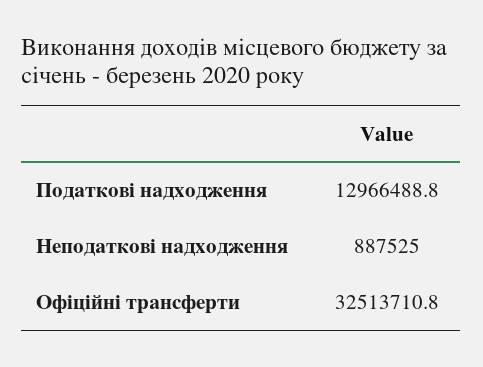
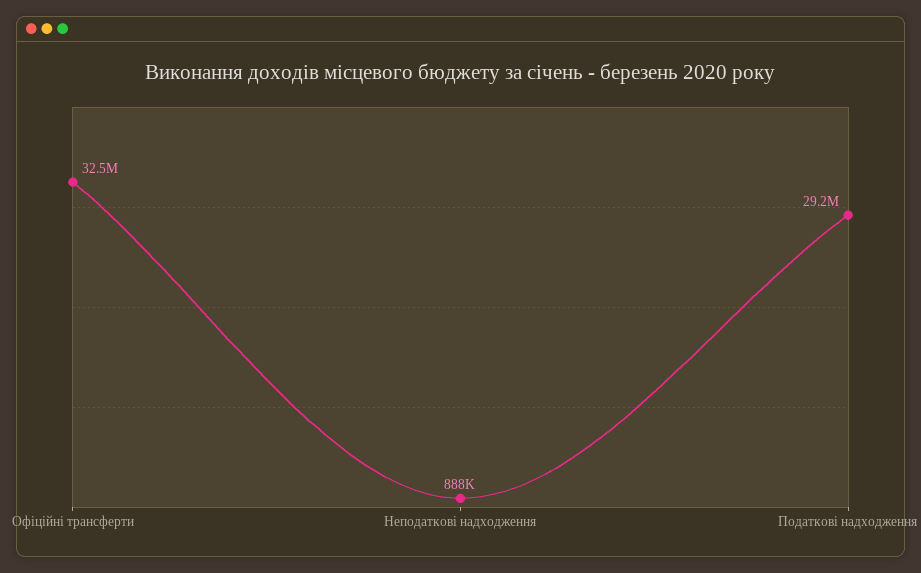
Податкові надходження: 12966488.8 -> 29200000

